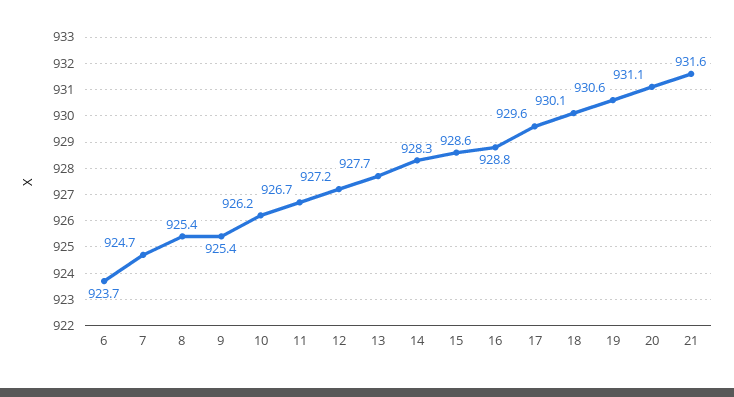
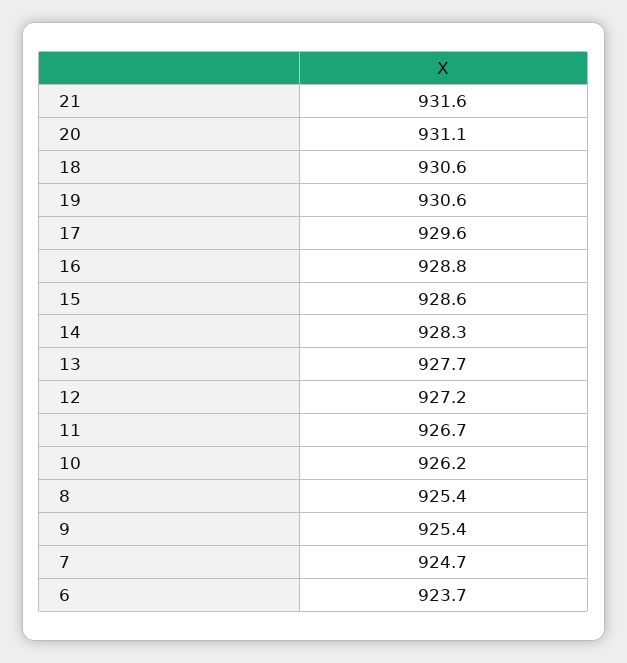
18: 930.1 -> 930.6

